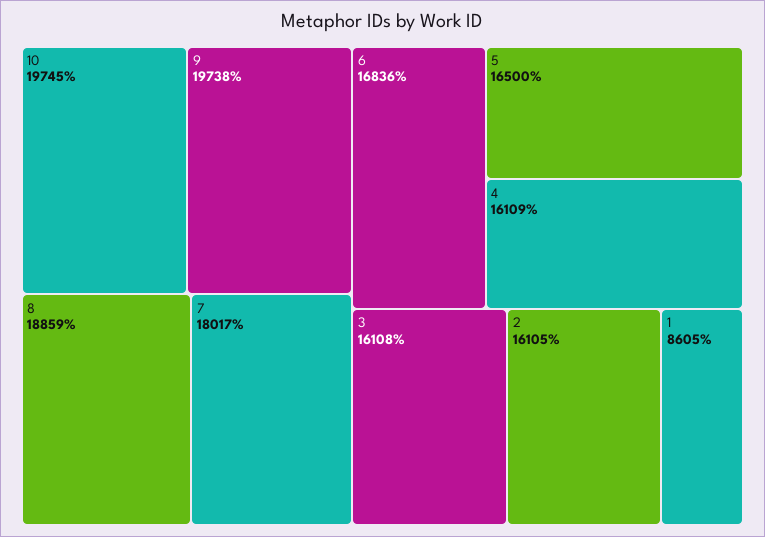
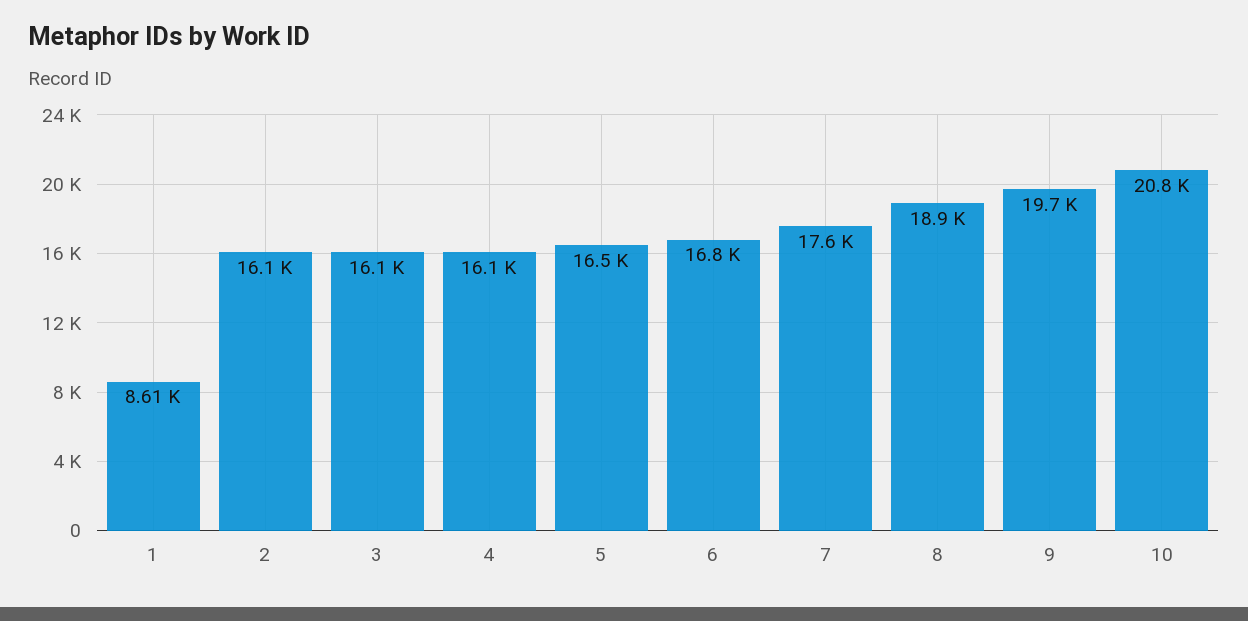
10: 19745 -> 20800
7: 18017 -> 17600

